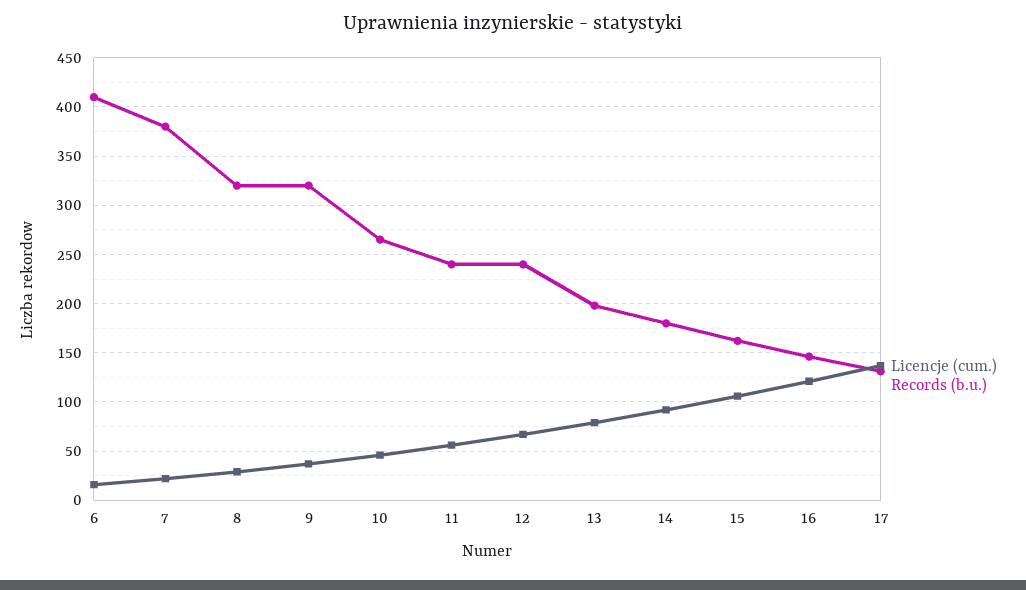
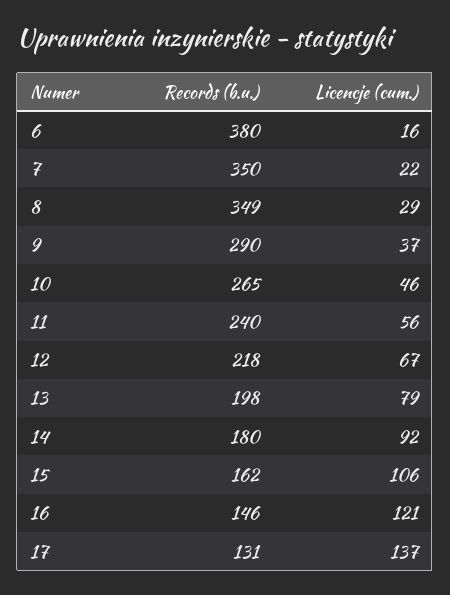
Records (b.u.), 6: 410 -> 380
Records (b.u.), 7: 380 -> 350
Records (b.u.), 8: 320 -> 349
Records (b.u.), 9: 320 -> 290
Records (b.u.), 12: 240 -> 218

